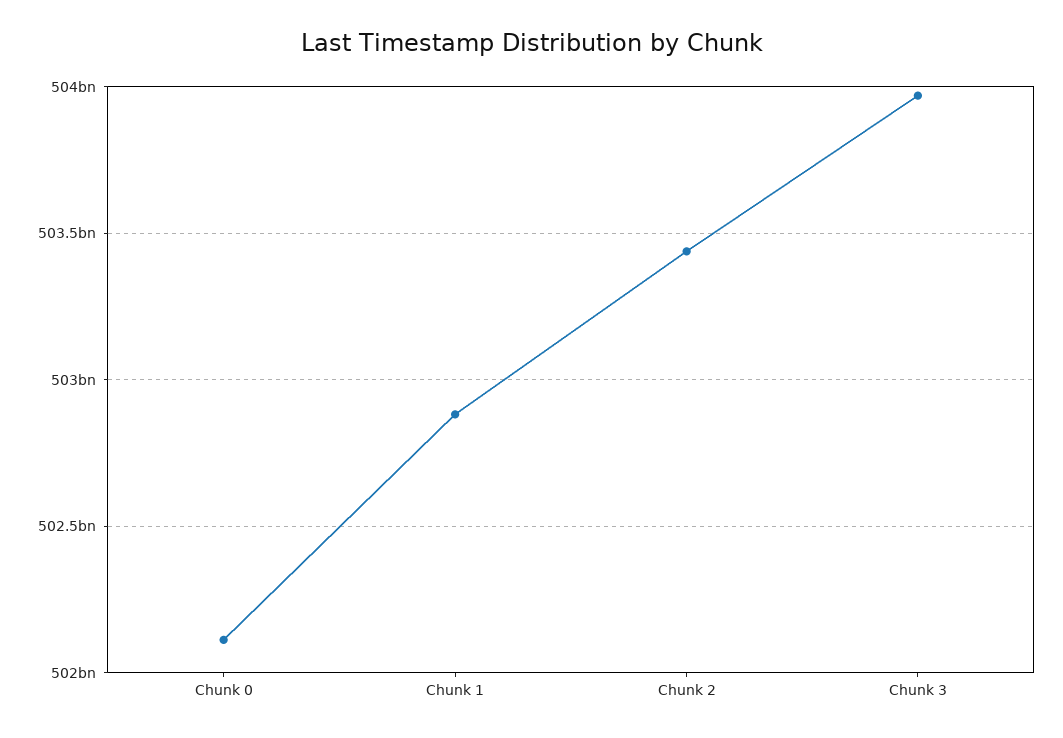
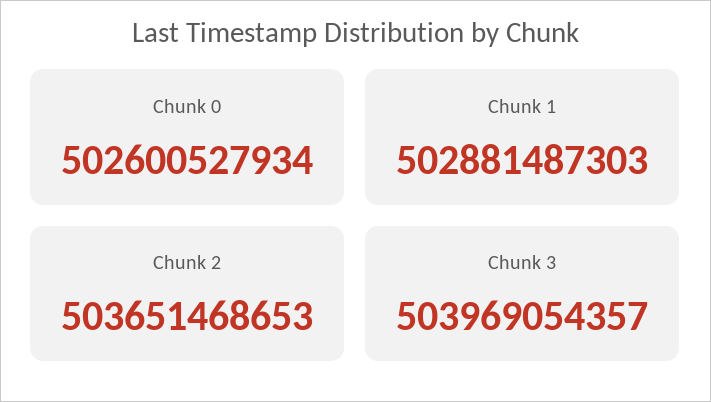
Chunk 0: 502100000000 -> 502600527934
Chunk 2: 503450000000 -> 503651468653

